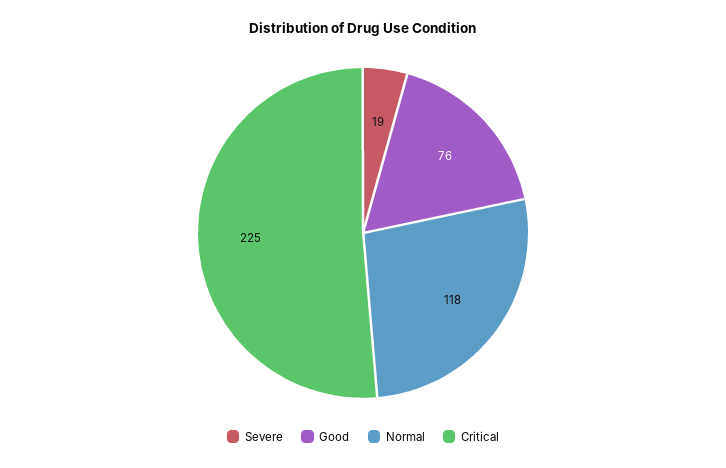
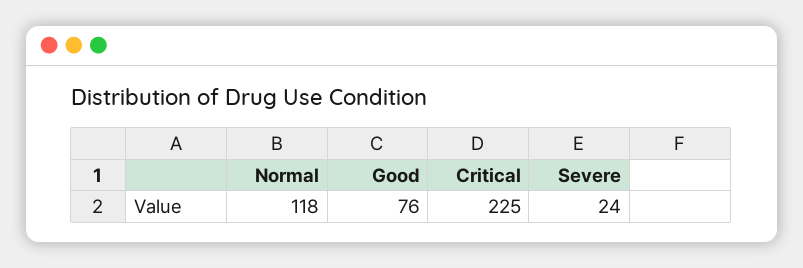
Severe: 19 -> 24

